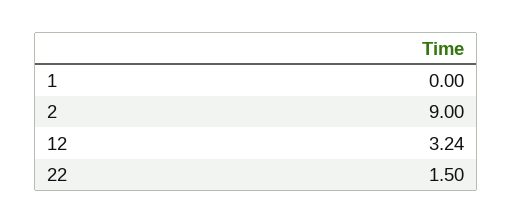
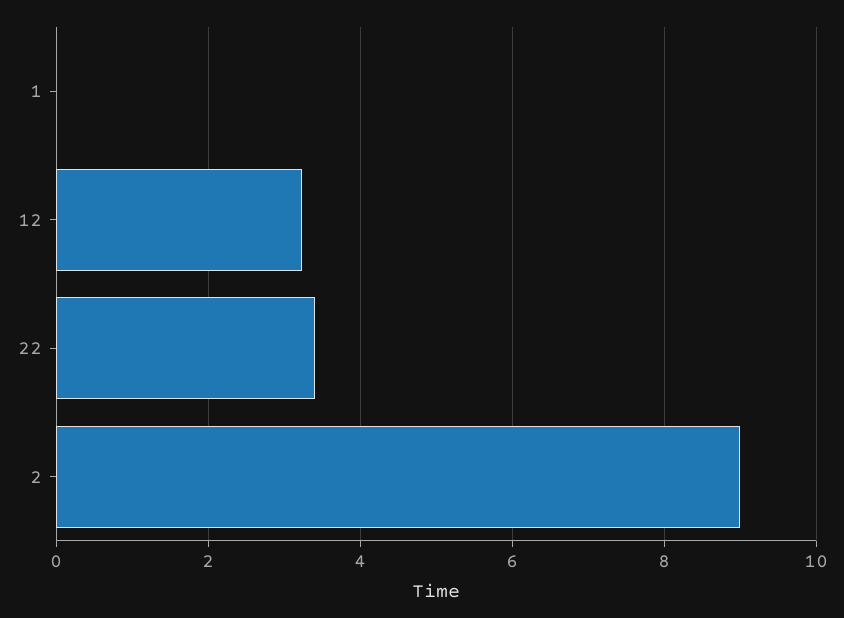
22: 1.5 -> 3.4

